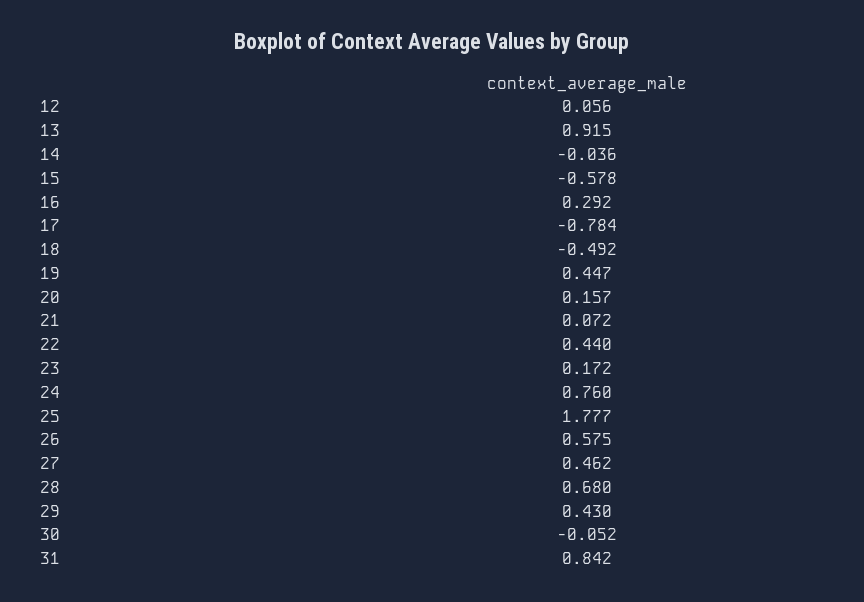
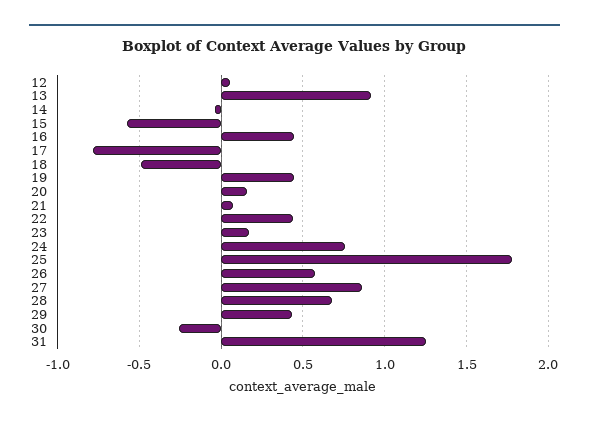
16: 0.292 -> 0.45
27: 0.462 -> 0.85
30: -0.052 -> -0.25
31: 0.842 -> 1.25

